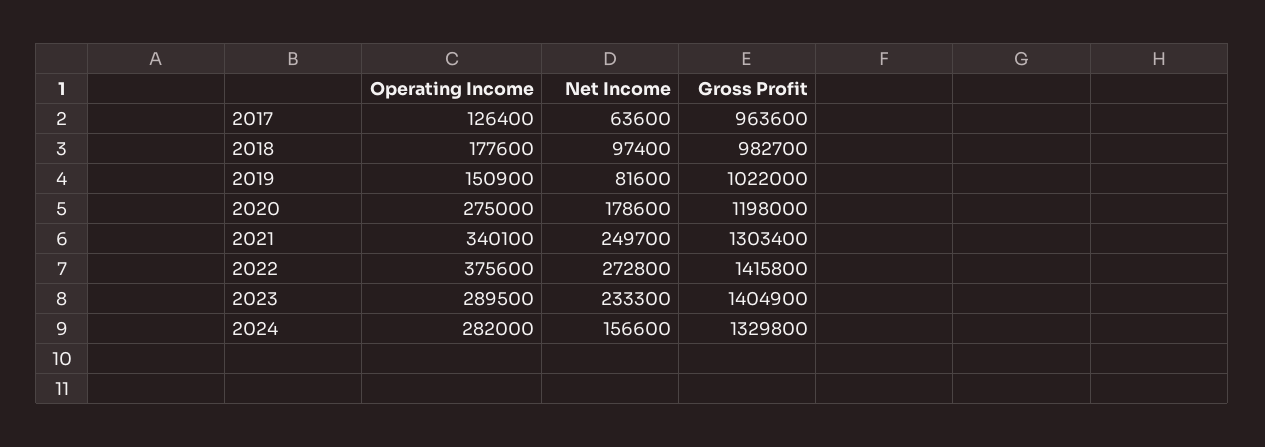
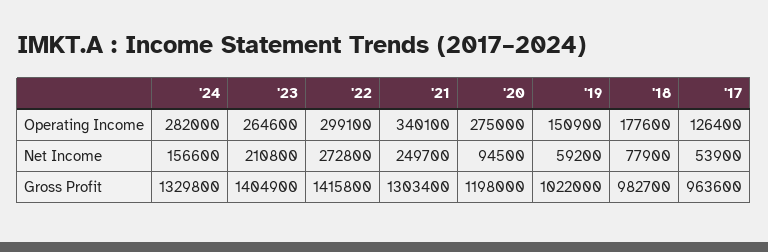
Net Income, 2017: 63600 -> 53900
Net Income, 2018: 97400 -> 77900
Net Income, 2019: 81600 -> 59200
Net Income, 2020: 178600 -> 94500
Operating Income, 2022: 375600 -> 299100
Operating Income, 2023: 289500 -> 264600
Net Income, 2023: 233300 -> 210800

